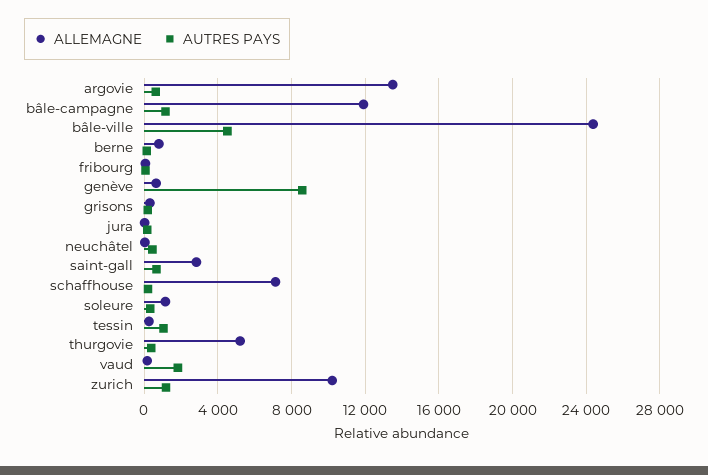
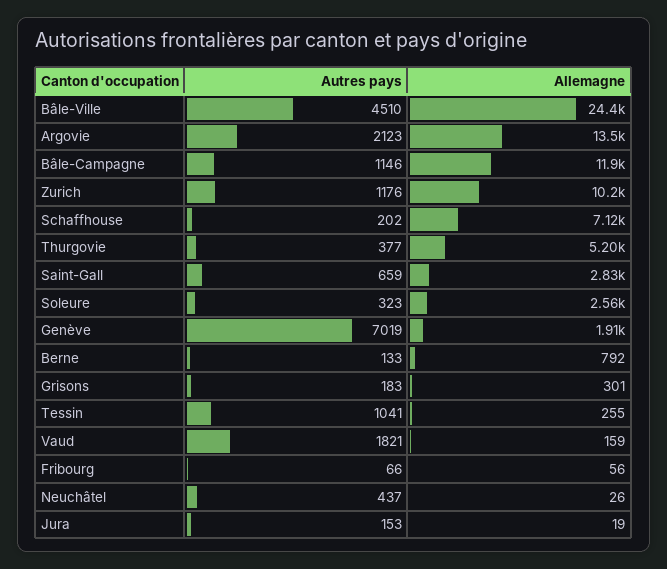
AUTRES PAYS, argovie: 500 -> 2123
ALLEMAGNE, genève: 500 -> 1910
AUTRES PAYS, genève: 8500 -> 7019
ALLEMAGNE, soleure: 1000 -> 2560

